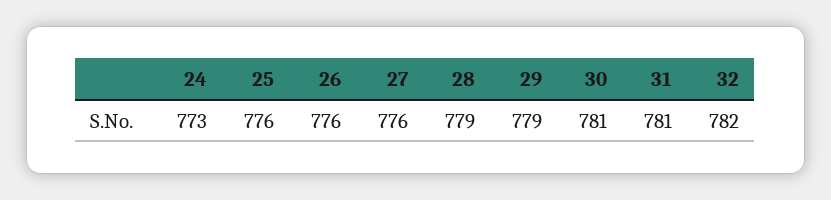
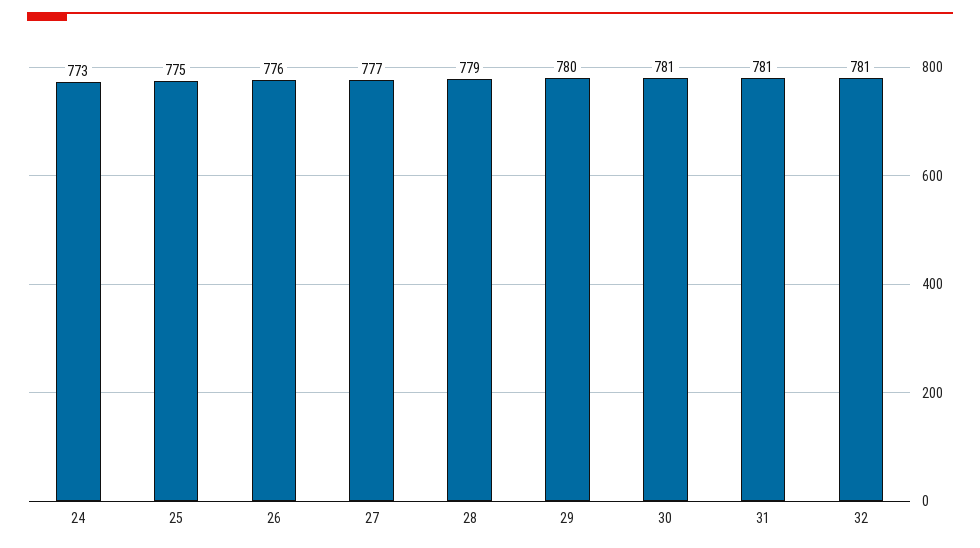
25: 776 -> 775
27: 776 -> 777
29: 779 -> 780
32: 782 -> 781

